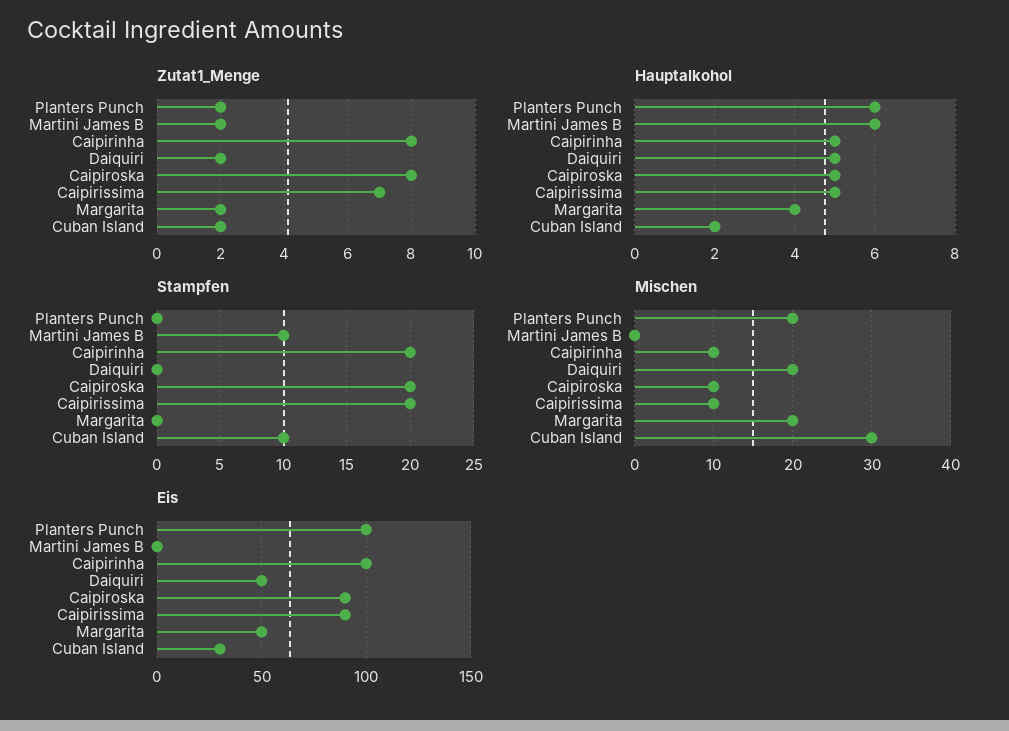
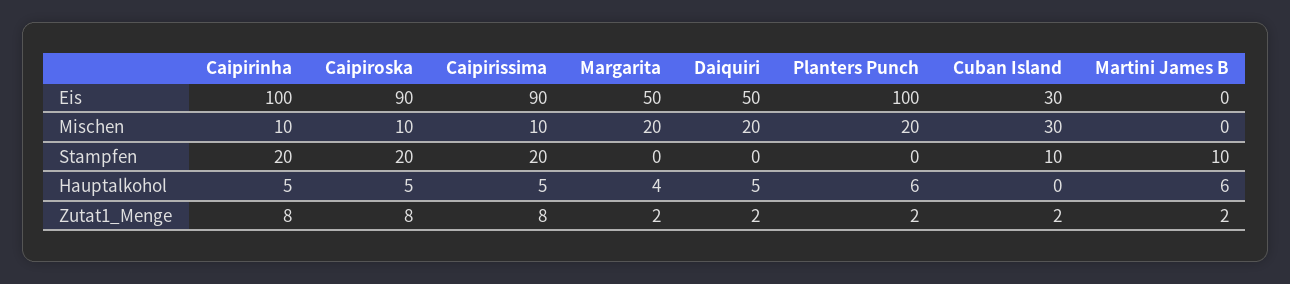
Zutat1_Menge, Caipirissima: 7 -> 8
Hauptalkohol, Cuban Island: 2 -> 0

